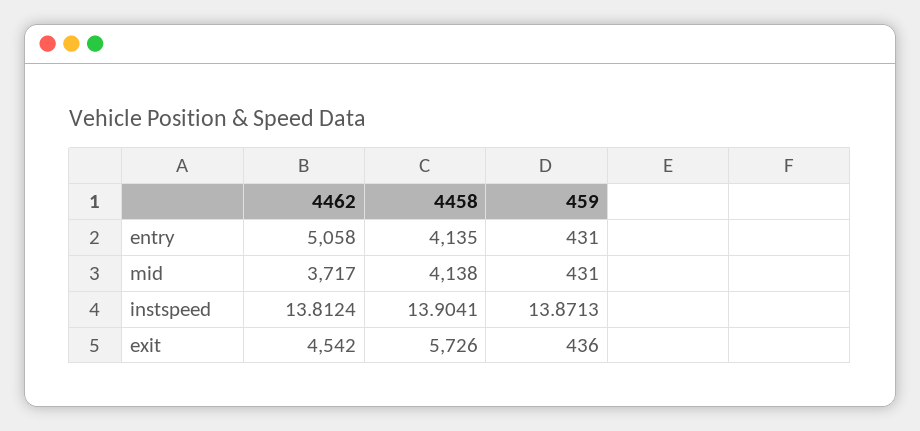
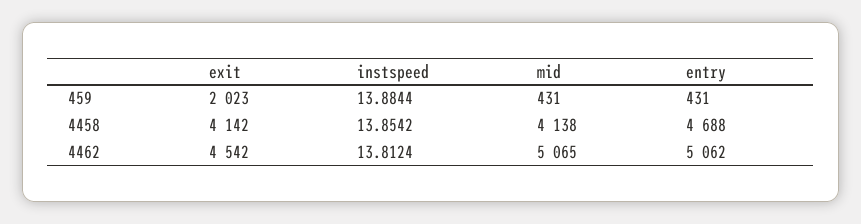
4462, entry: 5058 -> 5062
4458, entry: 4135 -> 4688
4462, mid: 3717 -> 5065
4458, instspeed: 13.9041 -> 13.8542
459, instspeed: 13.8713 -> 13.8844
4458, exit: 5726 -> 4142
459, exit: 436 -> 2023

